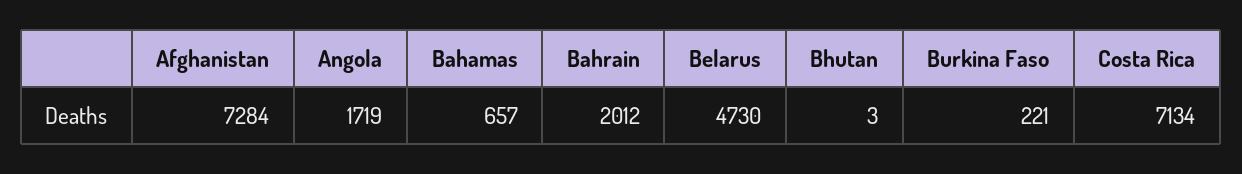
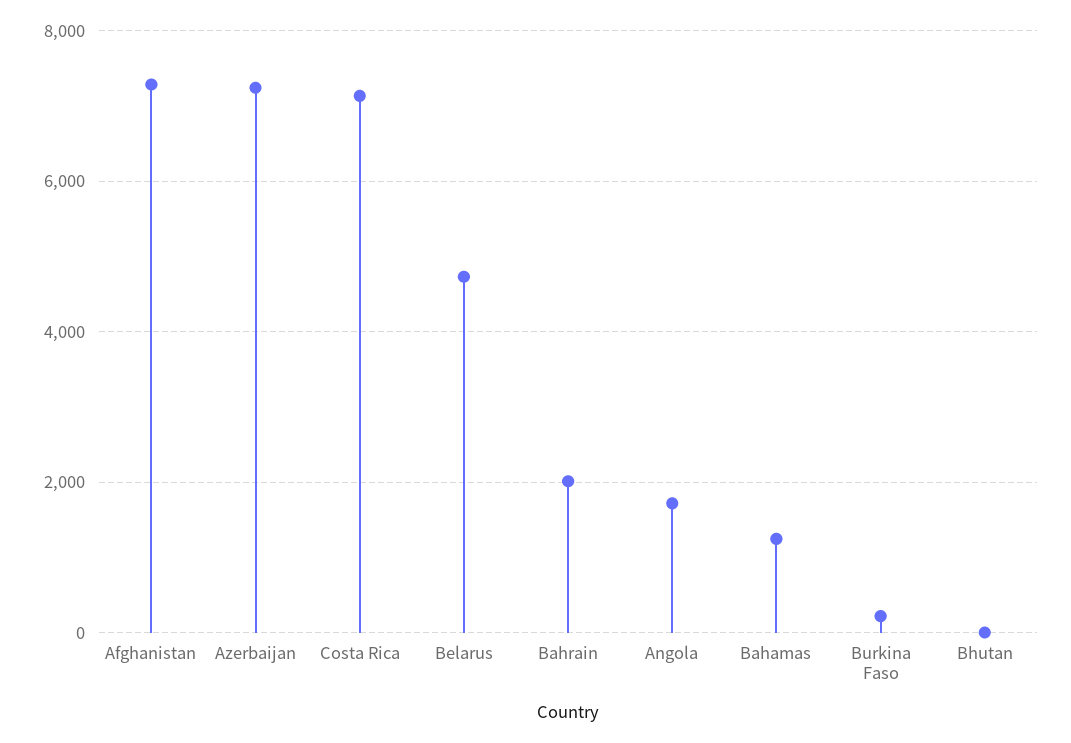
Bahamas: 657 -> 1200
Azerbaijan: none -> 7200

